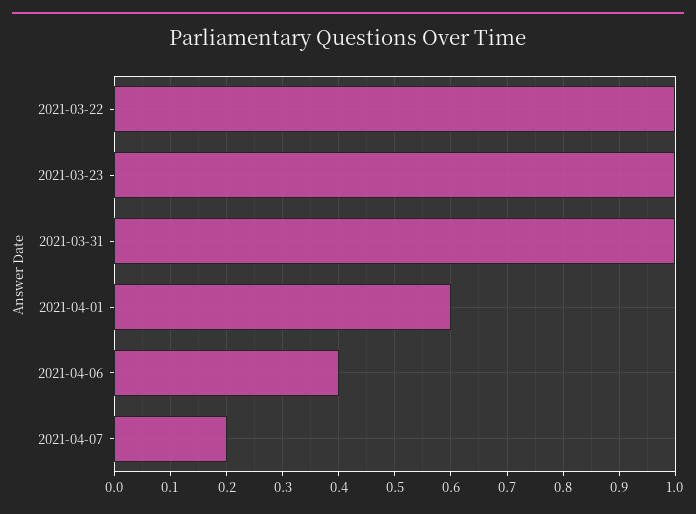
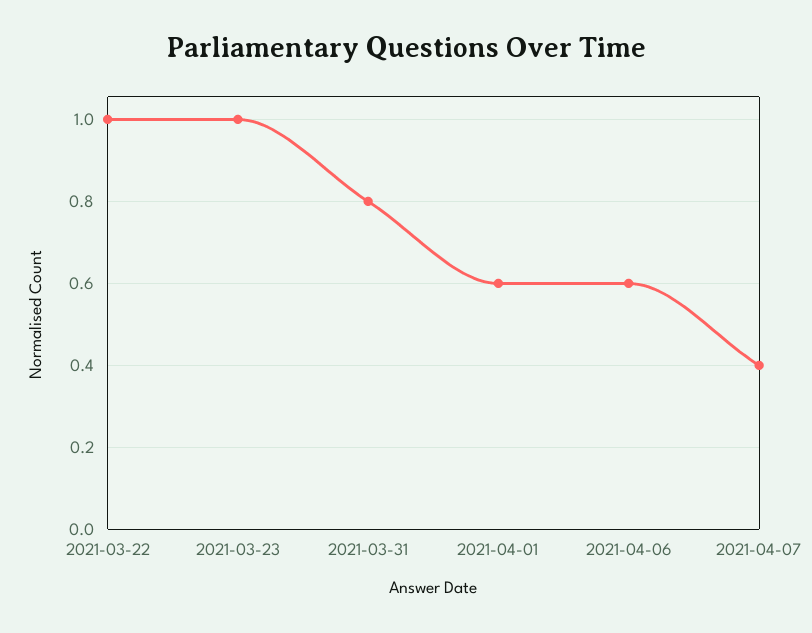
2021-03-31: 1 -> 0.8
2021-04-06: 0.4 -> 0.6
2021-04-07: 0.2 -> 0.4

